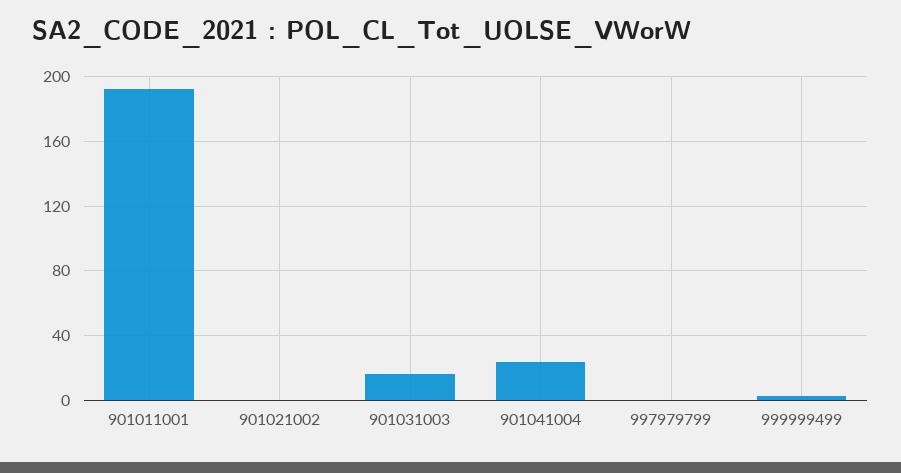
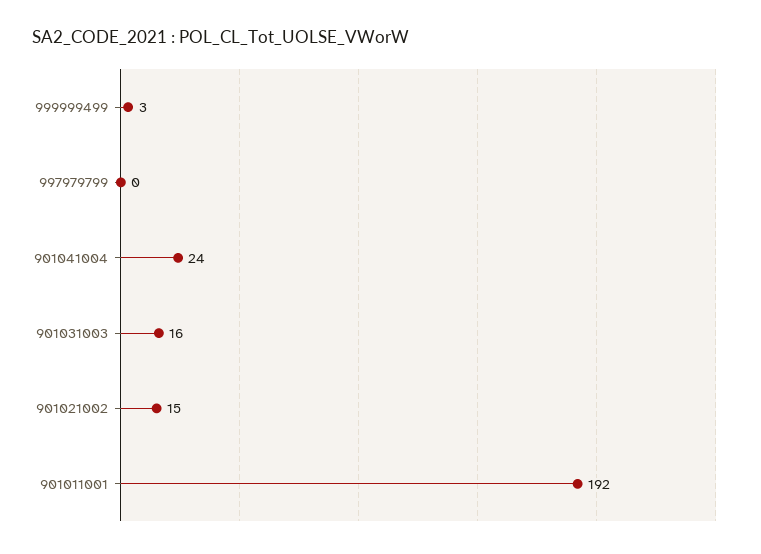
901021002: 0 -> 15

